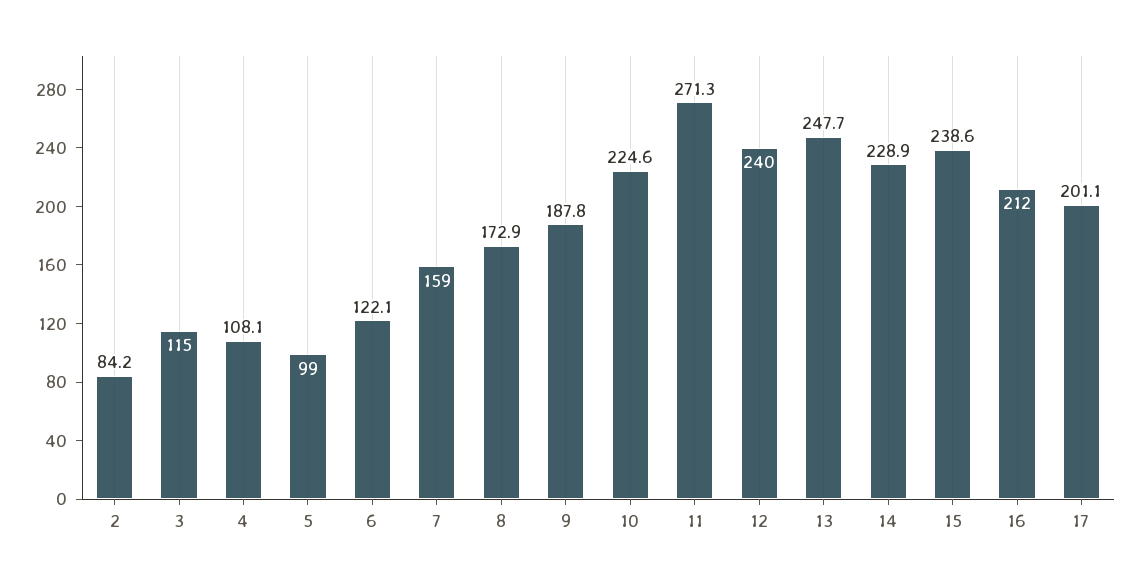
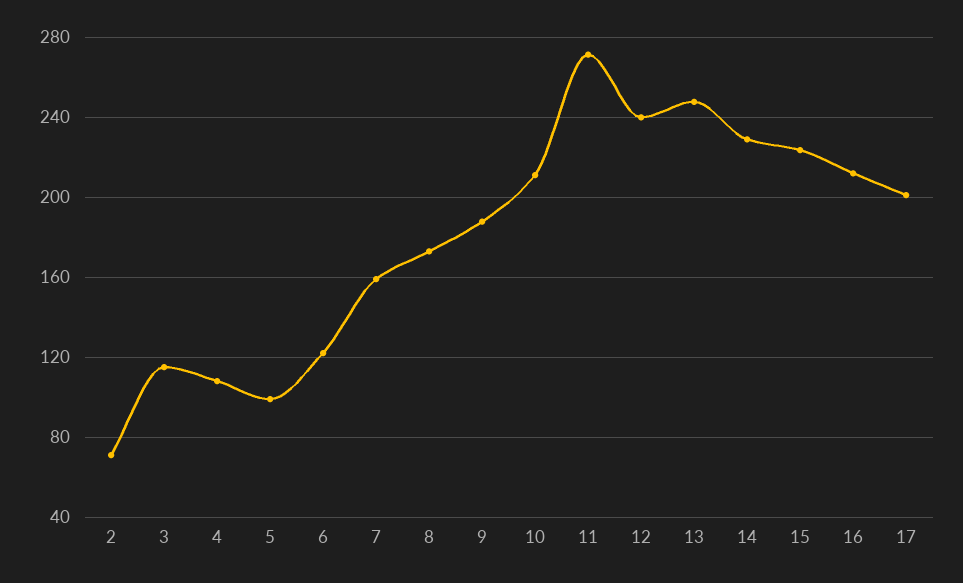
2: 84.2 -> 70
10: 224.6 -> 210
15: 238.6 -> 225

